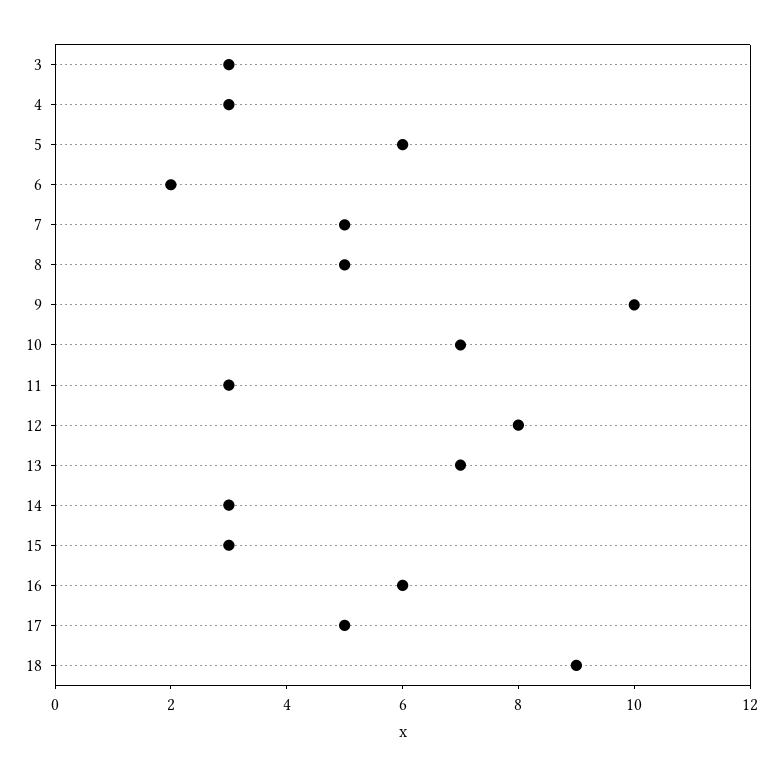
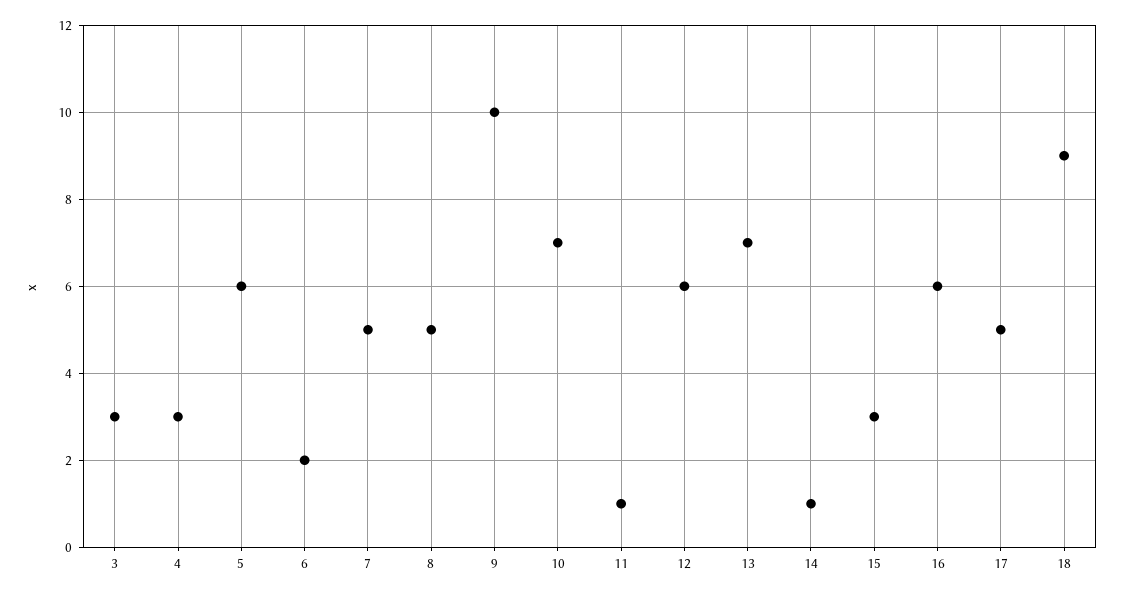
11: 3 -> 1
12: 8 -> 6
14: 3 -> 1

